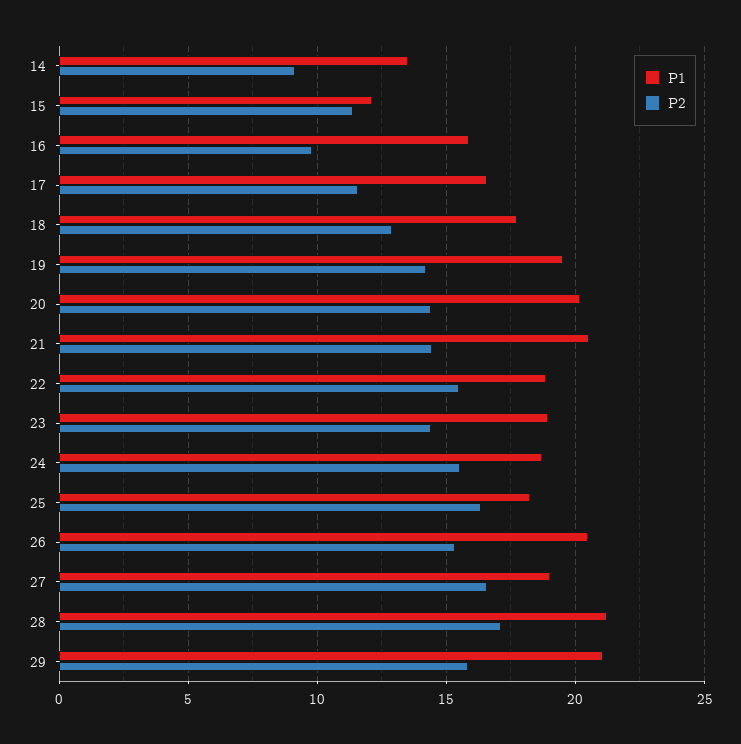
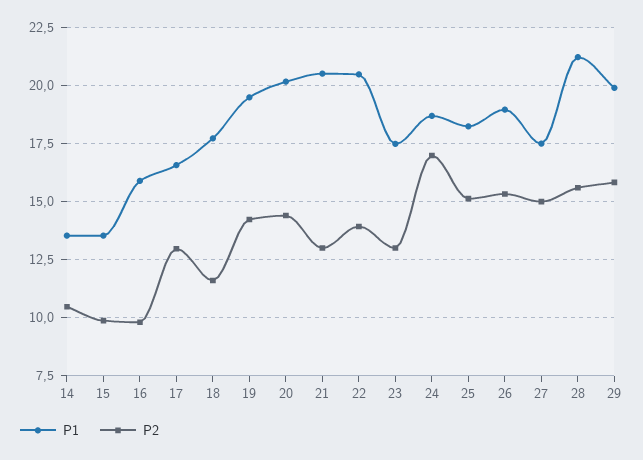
P2, 14: 9 -> 10.5
P1, 15: 12 -> 13.5
P2, 15: 11.5 -> 10
P2, 17: 11.5 -> 13
P2, 18: 13 -> 11.5
P2, 21: 14.5 -> 13
P1, 22: 19 -> 20.5
P2, 22: 15.5 -> 14
P1, 23: 19 -> 17.5
P2, 23: 14.5 -> 13
P2, 24: 15.5 -> 17
P2, 25: 16.5 -> 15
P1, 26: 20.5 -> 19
P1, 27: 19 -> 17.5
P2, 27: 16.5 -> 15
P2, 28: 17 -> 15.5
P1, 29: 21 -> 20

